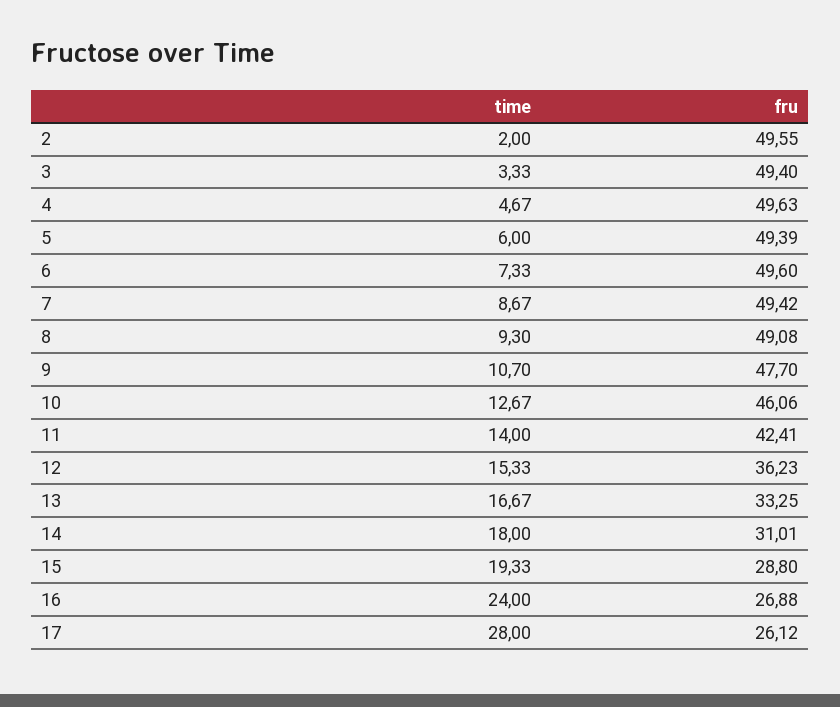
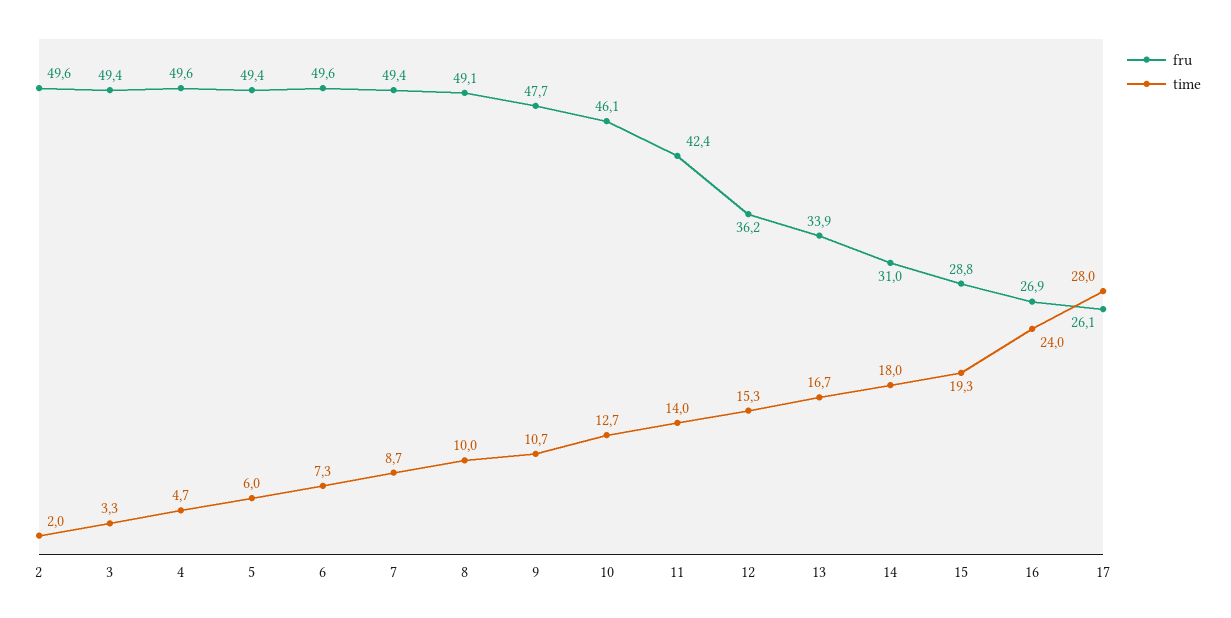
time, 8: 9.3 -> 10
fru, 13: 33.25 -> 33.9

